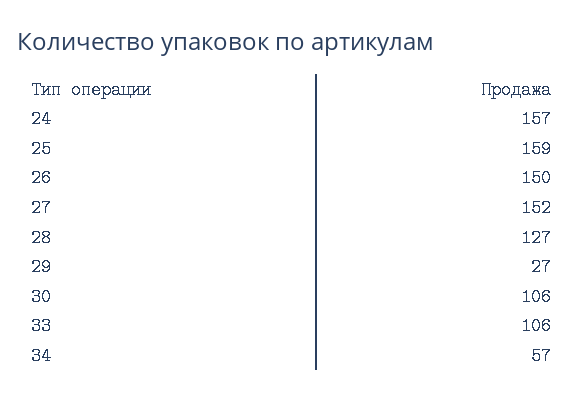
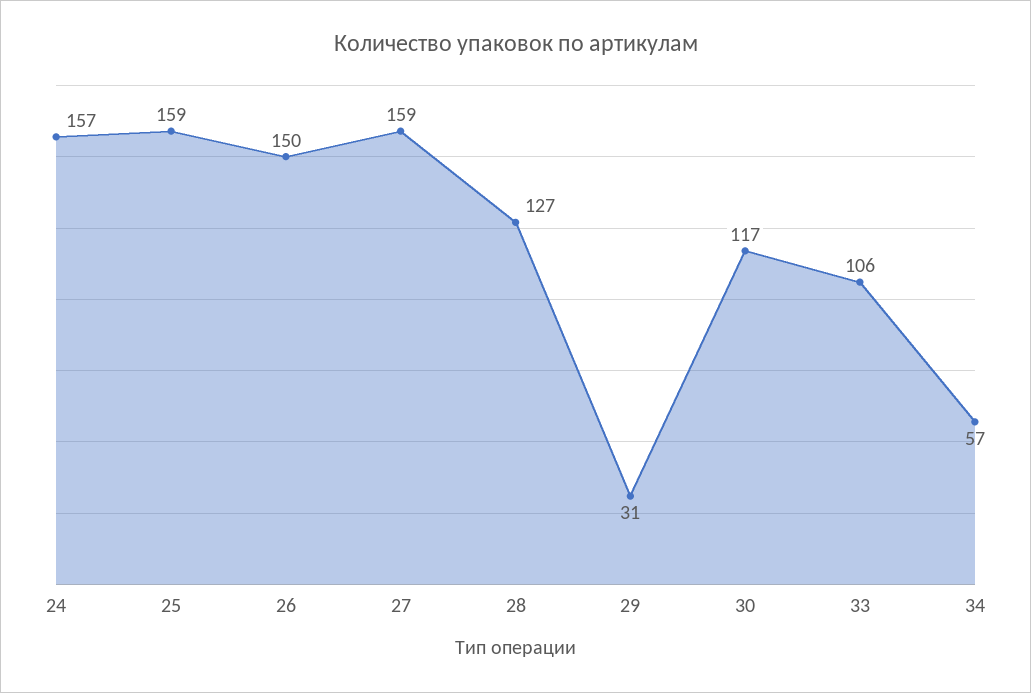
27: 152 -> 159
29: 27 -> 31
30: 106 -> 117

